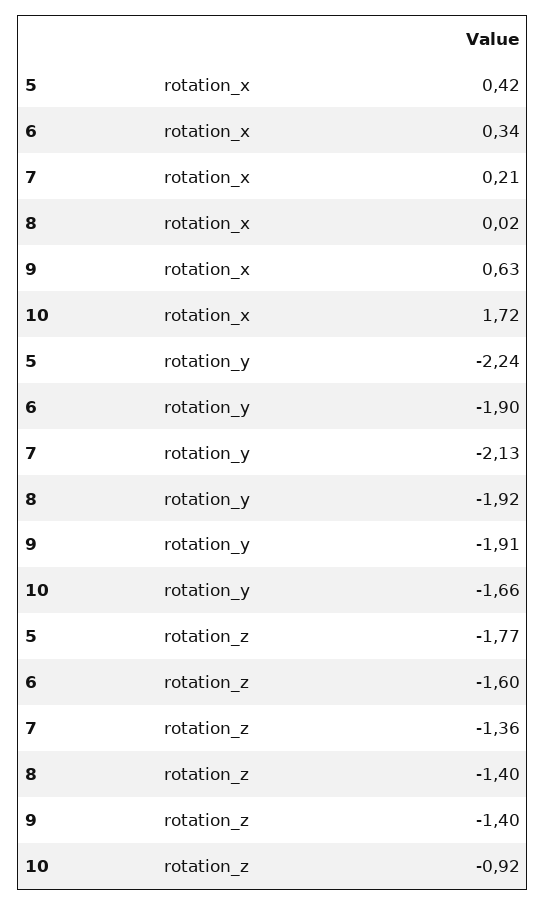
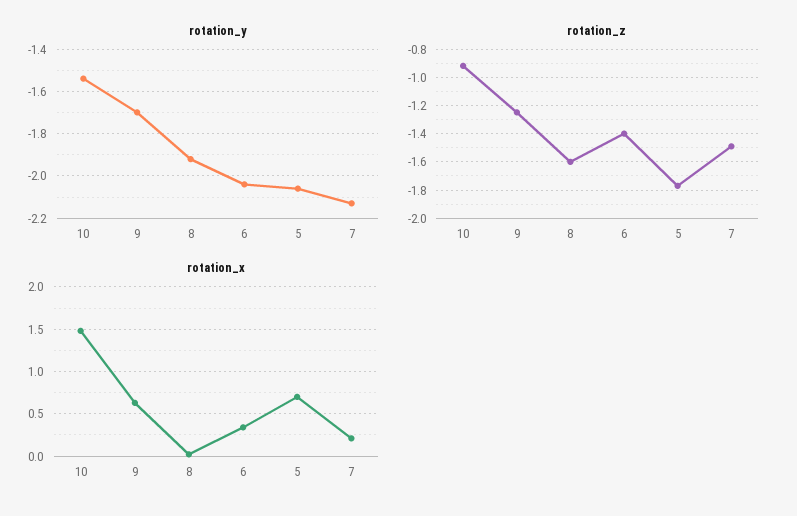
rotation_x, 5: 0.42 -> 0.7
rotation_x, 10: 1.72 -> 1.5
rotation_y, 5: -2.24 -> -2.05
rotation_y, 6: -1.9 -> -2.05
rotation_y, 9: -1.91 -> -1.7
rotation_y, 10: -1.66 -> -1.55
rotation_z, 6: -1.6 -> -1.4
rotation_z, 7: -1.36 -> -1.5
rotation_z, 8: -1.4 -> -1.6
rotation_z, 9: -1.4 -> -1.25

